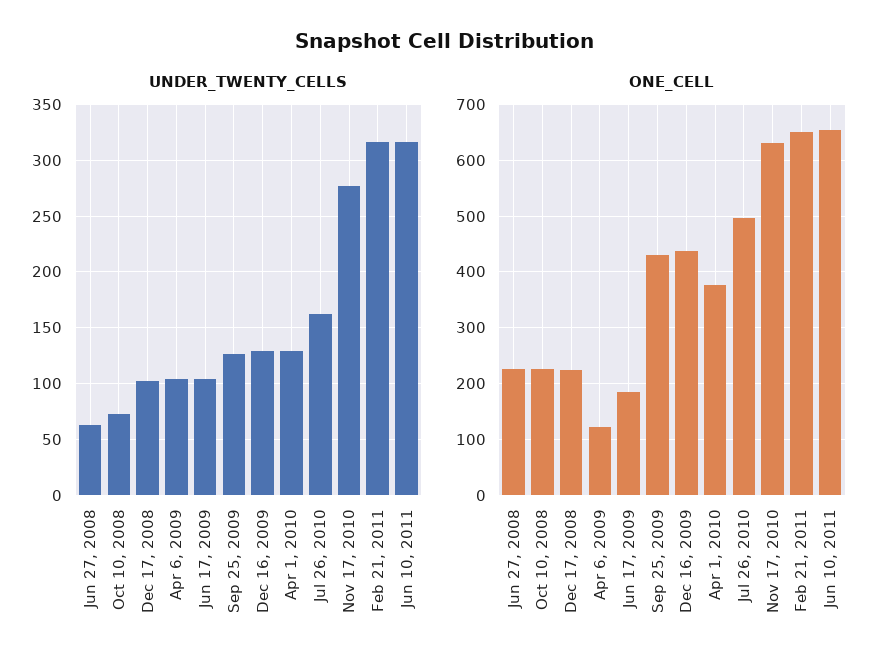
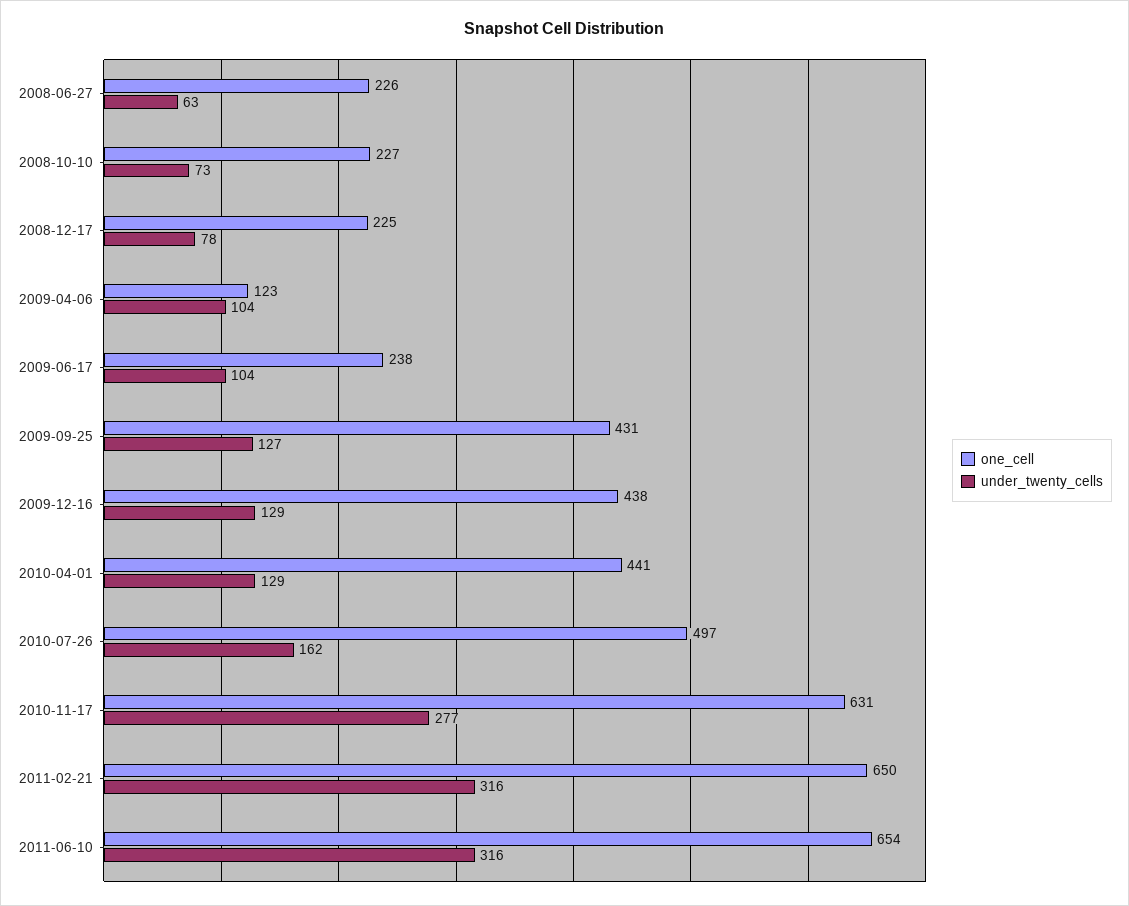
UNDER_TWENTY_CELLS, Dec 17, 2008: 100 -> 78
ONE_CELL, Jun 17, 2009: 180 -> 238
ONE_CELL, Apr 1, 2010: 380 -> 441

